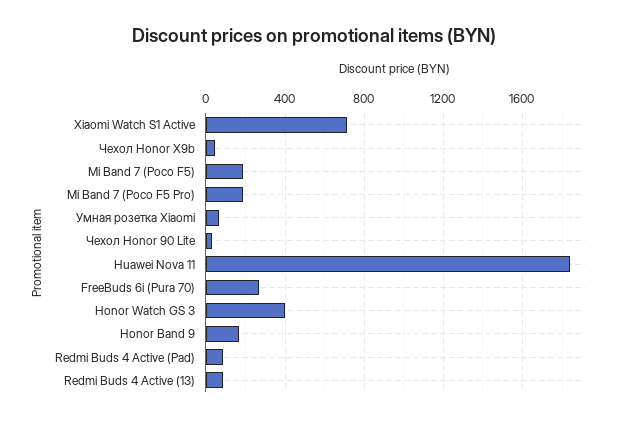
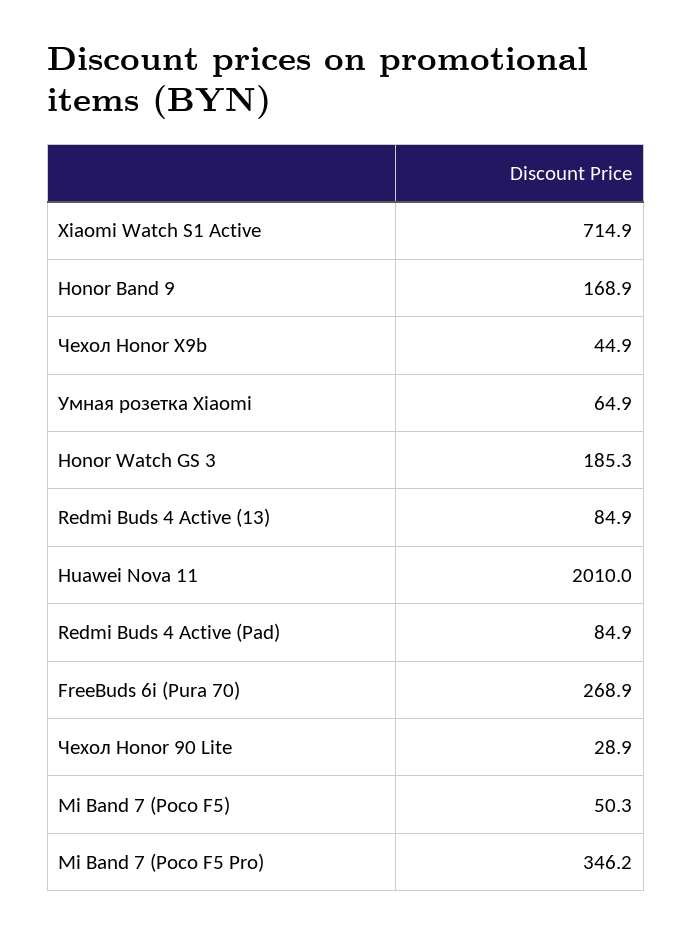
Mi Band 7 (Poco F5): 200 -> 50.3
Mi Band 7 (Poco F5 Pro): 200 -> 346.2
Huawei Nova 11: 1850 -> 2010
Honor Watch GS 3: 400 -> 185.3

